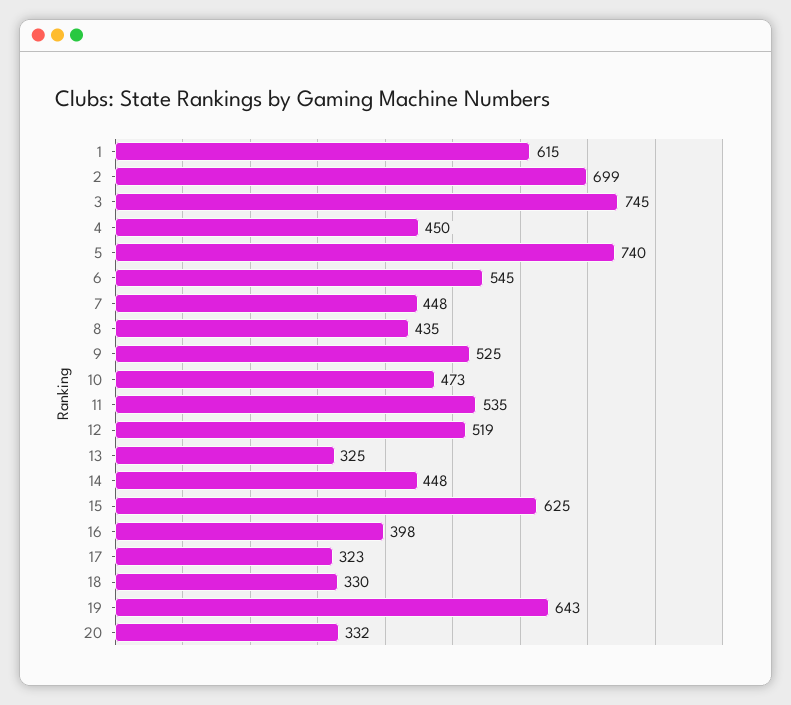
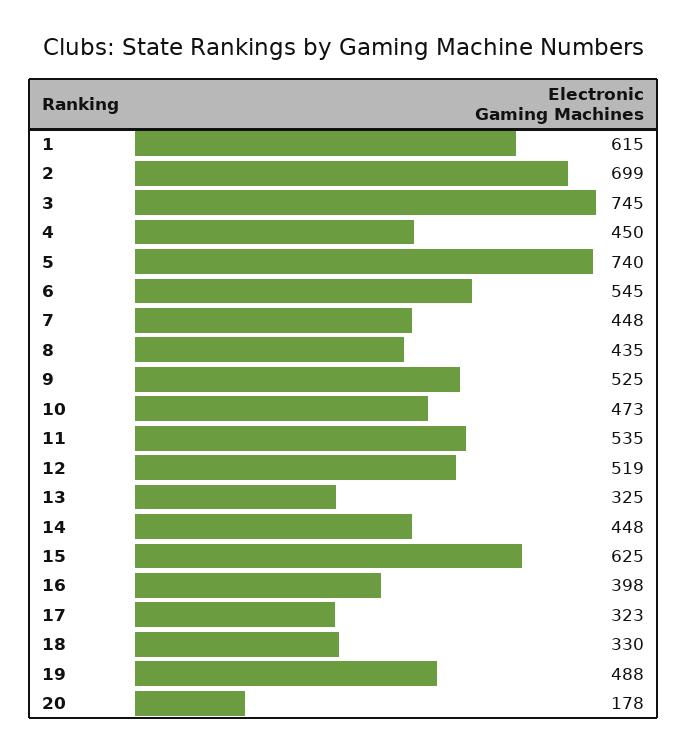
19: 643 -> 488
20: 332 -> 178

